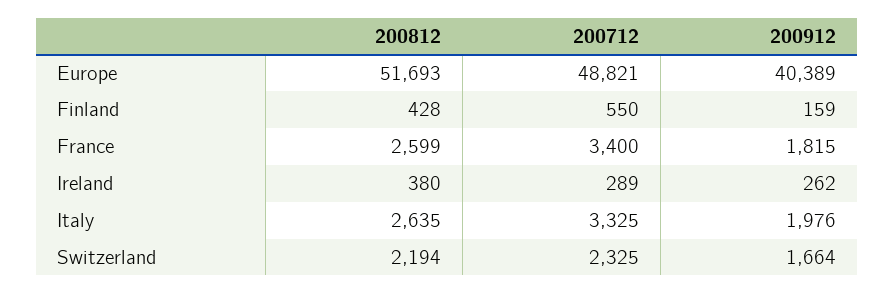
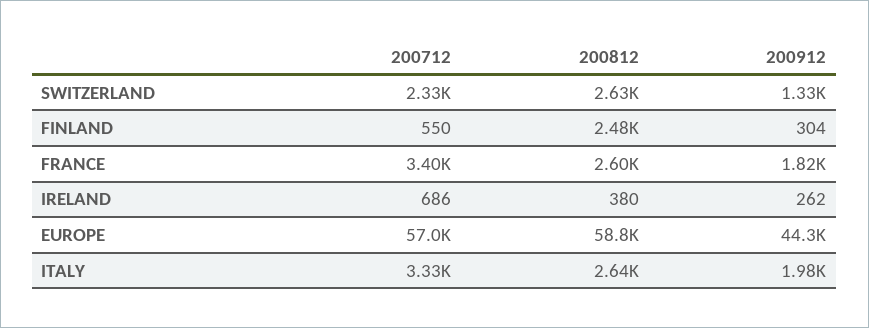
200812, Europe: 51693 -> 58800
200712, Europe: 48821 -> 57000
200912, Europe: 40389 -> 44300
200812, Finland: 428 -> 2480
200912, Finland: 159 -> 304
200712, Ireland: 289 -> 686
200812, Switzerland: 2194 -> 2630
200912, Switzerland: 1664 -> 1330

